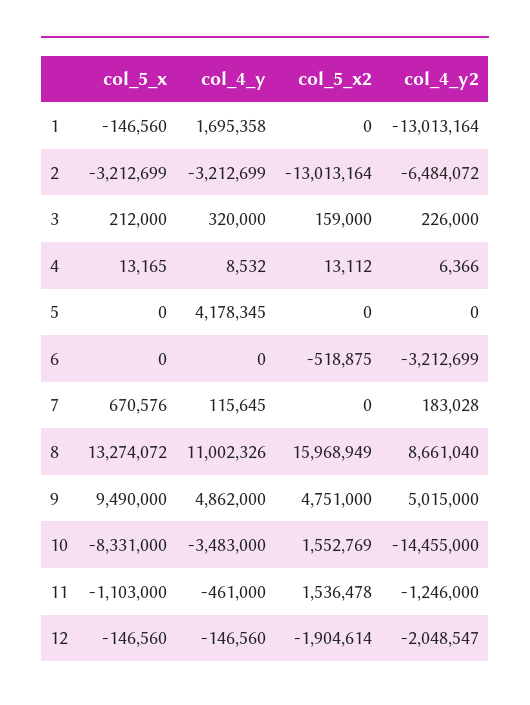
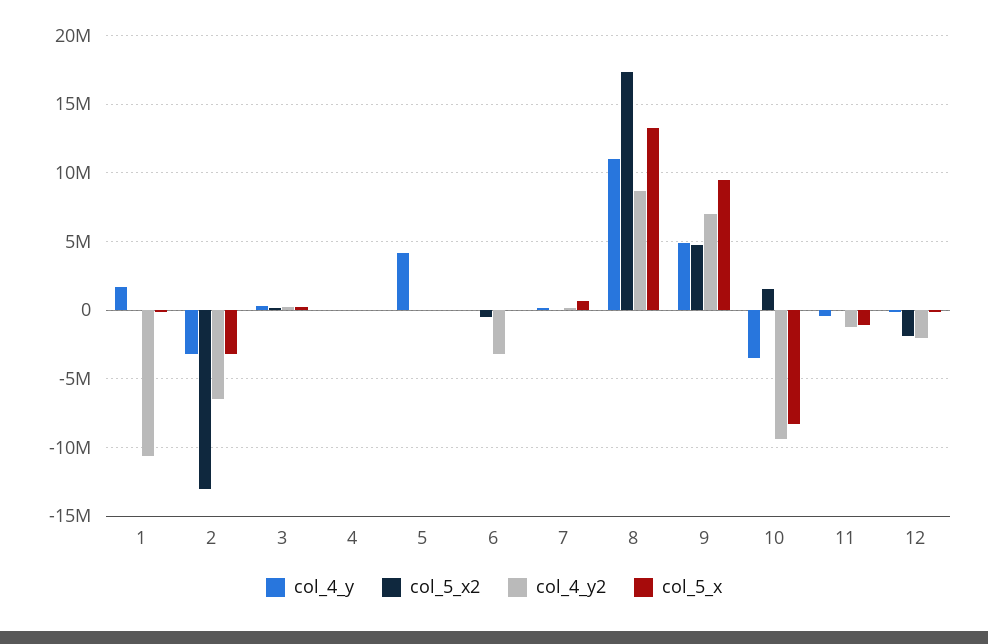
col_4_y2, 1: -13013164 -> -10500000
col_5_x2, 8: 15968949 -> 17500000
col_4_y2, 9: 5015000 -> 7000000
col_4_y2, 10: -14455000 -> -9500000
col_5_x2, 11: 1536478 -> 0

